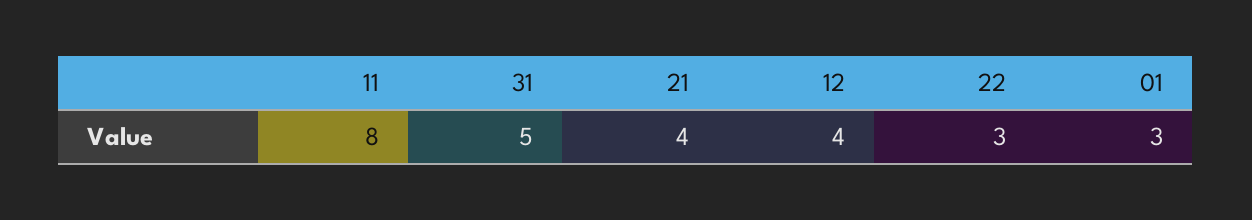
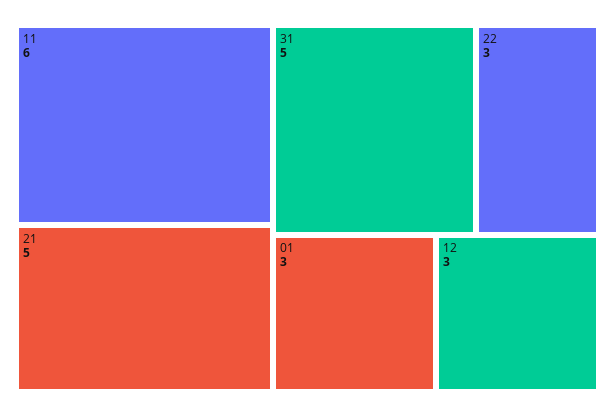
11: 8 -> 6
21: 4 -> 5
12: 4 -> 3

